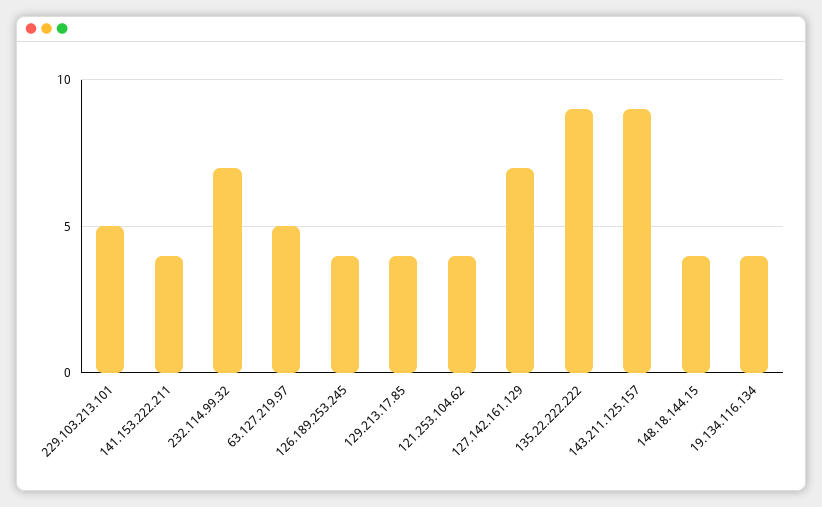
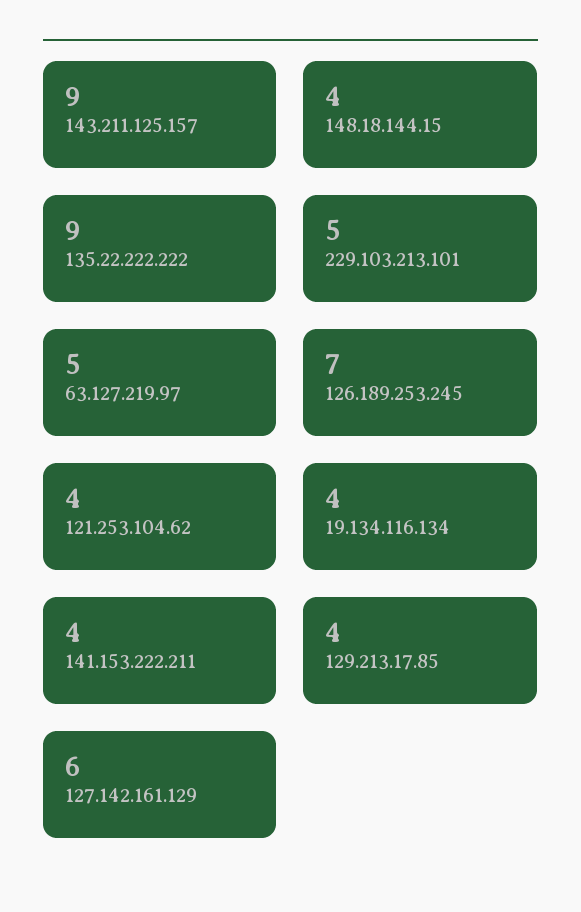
232.114.99.32: 7 -> none
126.189.253.245: 4 -> 7
127.142.161.129: 7 -> 6

